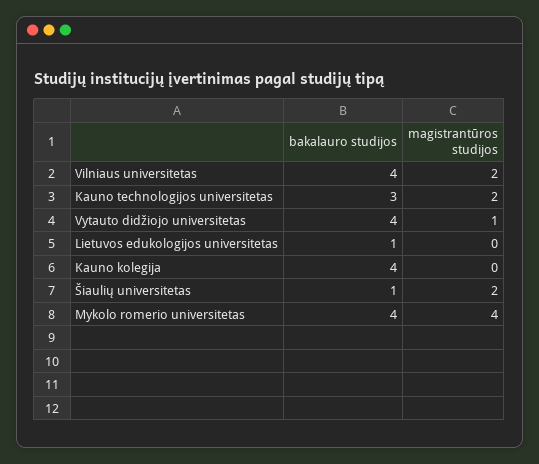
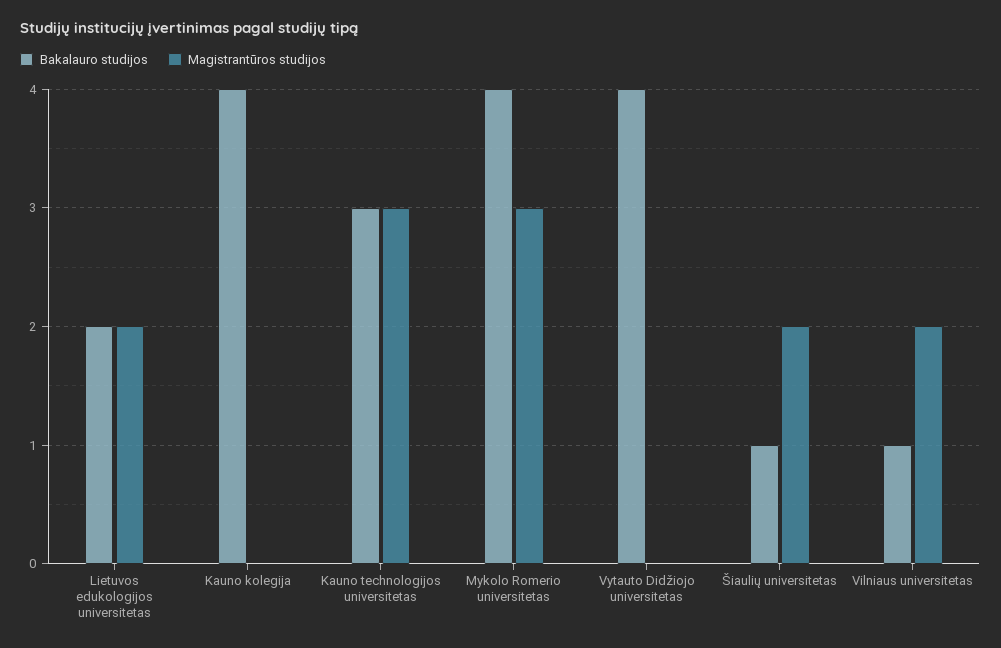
bakalauro studijos, Vilniaus universitetas: 4 -> 1
magistrantūros studijos, Kauno technologijos universitetas: 2 -> 3
magistrantūros studijos, Vytauto didžiojo universitetas: 1 -> 0
bakalauro studijos, Lietuvos edukologijos universitetas: 1 -> 2
magistrantūros studijos, Lietuvos edukologijos universitetas: 0 -> 2
magistrantūros studijos, Mykolo romerio universitetas: 4 -> 3

